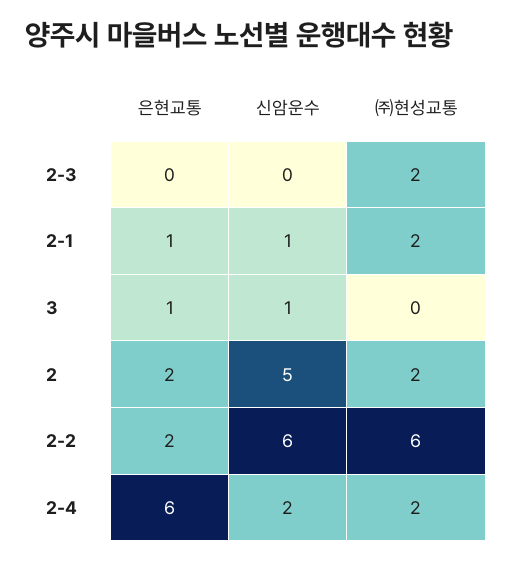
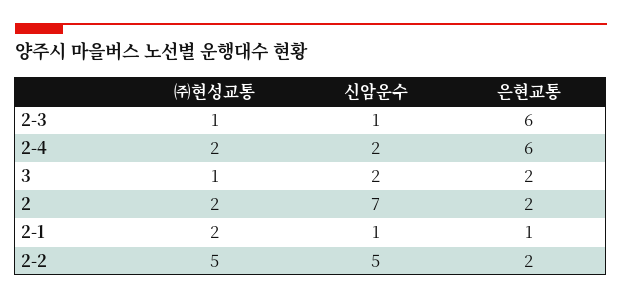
은현교통, 2-3: 0 -> 6
신암운수, 2-3: 0 -> 1
㈜현성교통, 2-3: 2 -> 1
은현교통, 3: 1 -> 2
신암운수, 3: 1 -> 2
㈜현성교통, 3: 0 -> 1
신암운수, 2: 5 -> 7
신암운수, 2-2: 6 -> 5
㈜현성교통, 2-2: 6 -> 5

